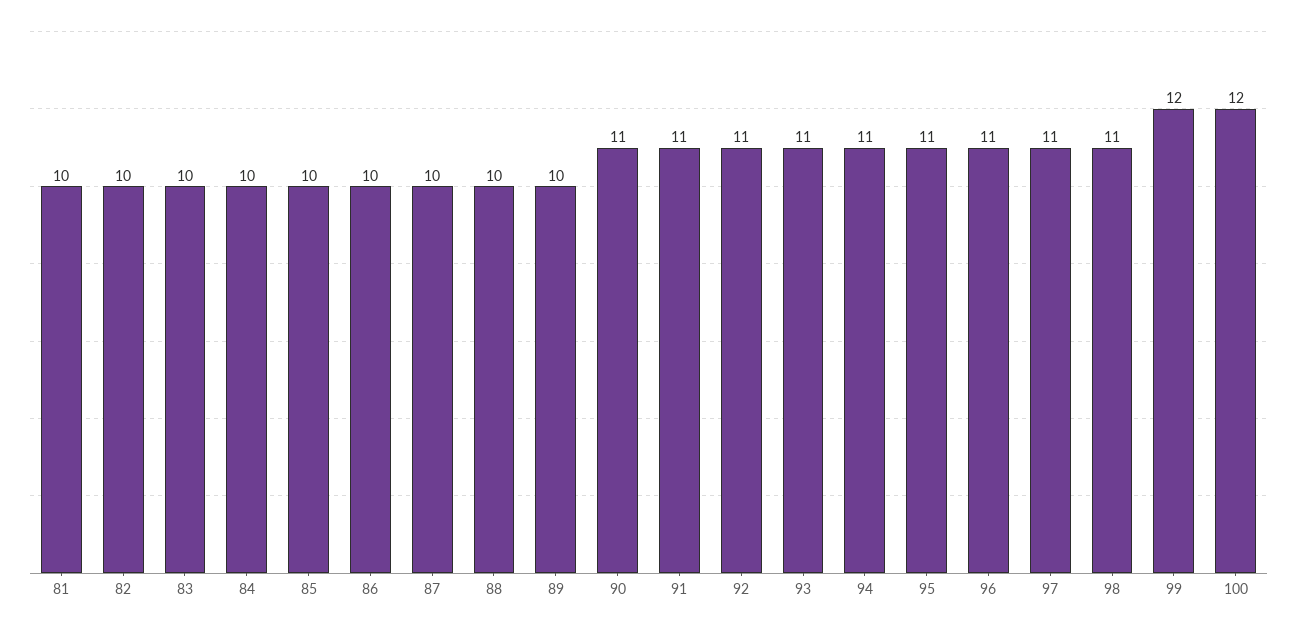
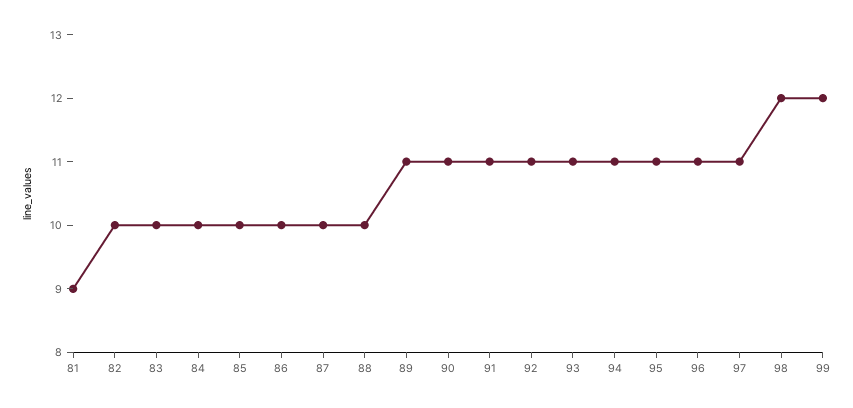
81: 10 -> 9
89: 10 -> 11
98: 11 -> 12
100: 12 -> none

